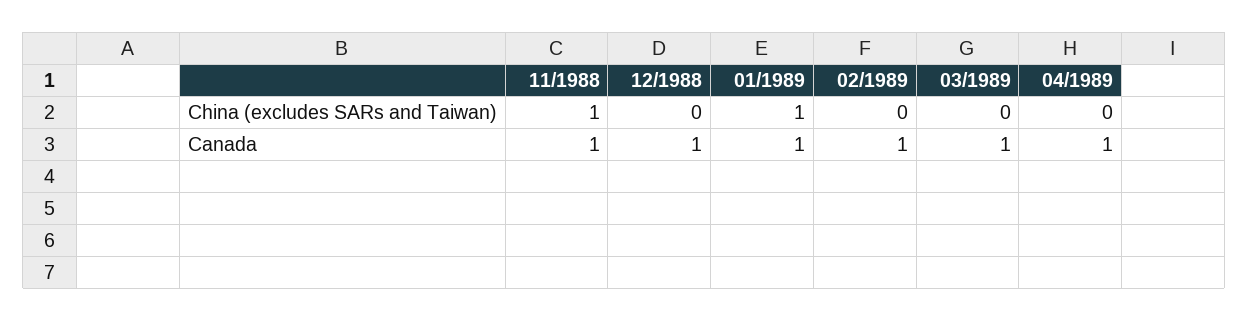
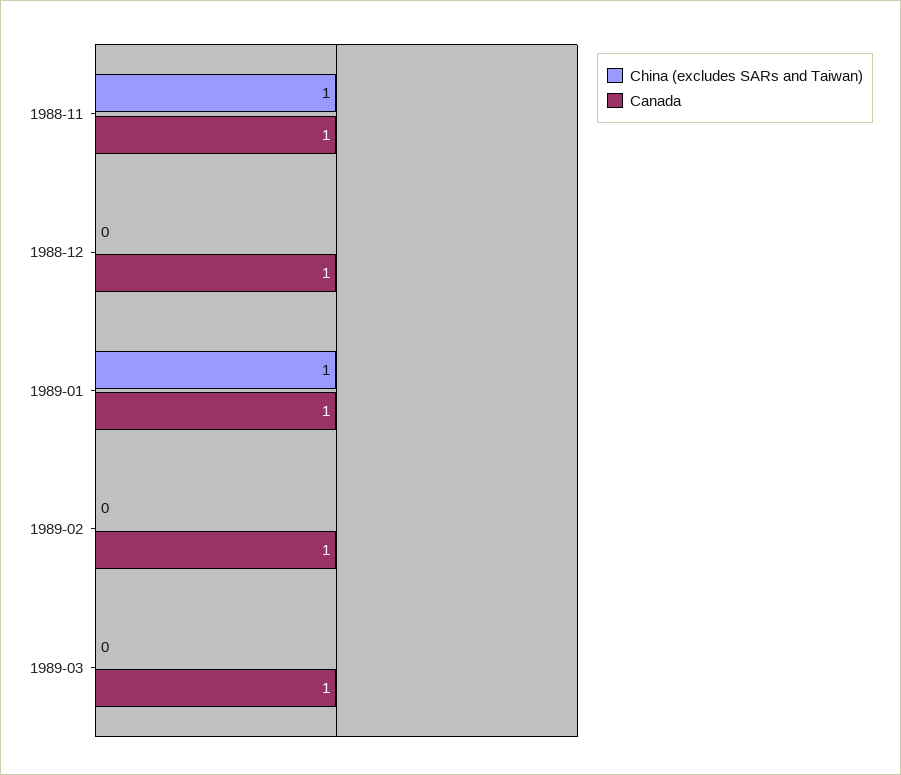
China (excludes SARs and Taiwan), 04/1989: 0 -> none
Canada, 04/1989: 1 -> none

